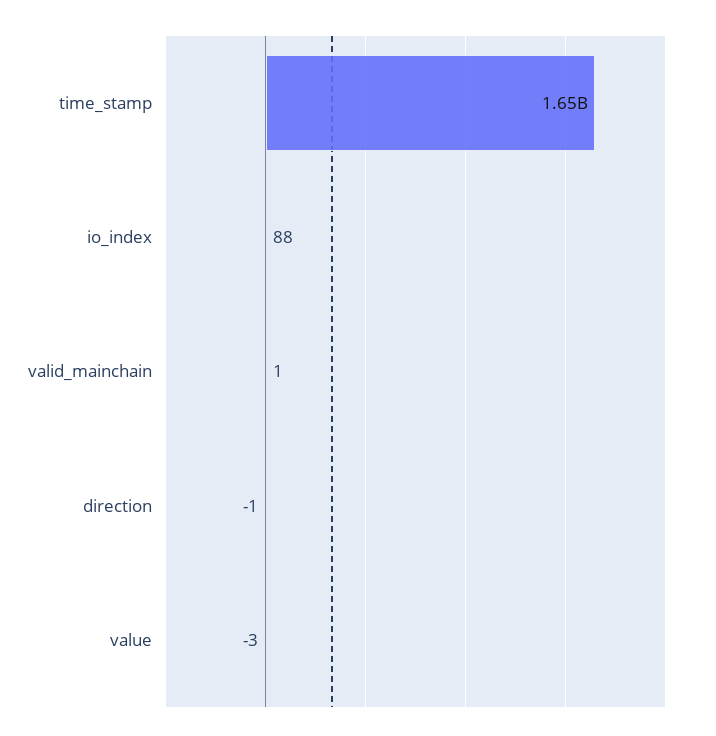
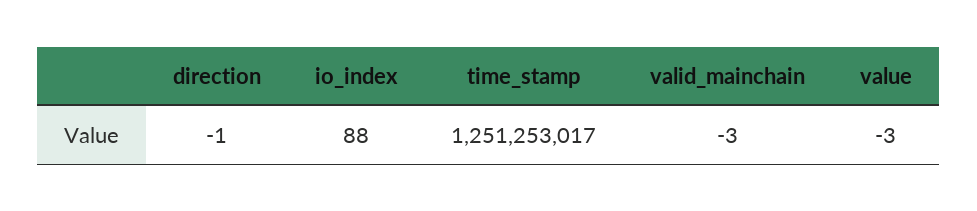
time_stamp: 1650000000 -> 1251253017
valid_mainchain: 1 -> -3

